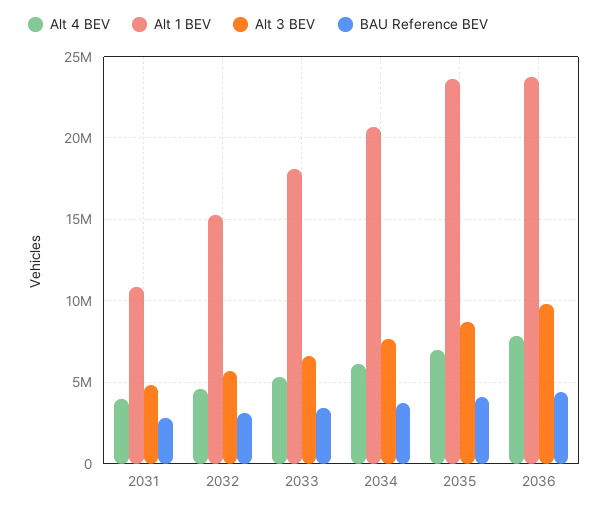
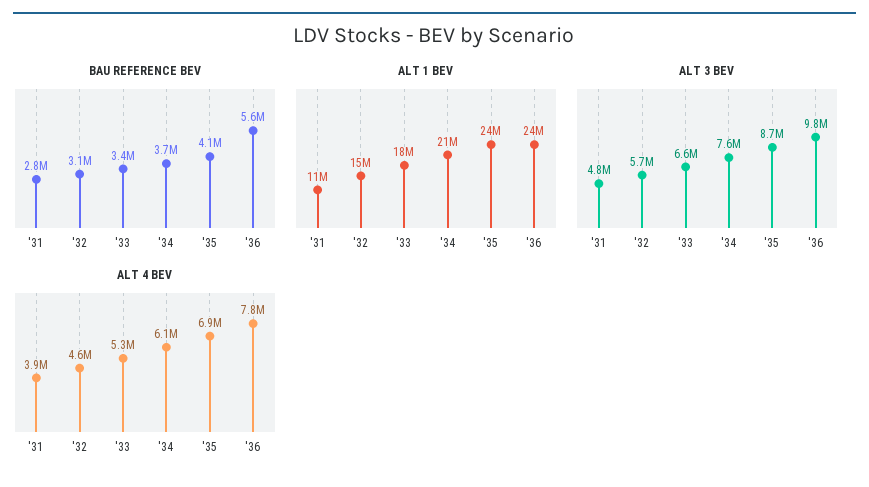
BAU Reference BEV, 2036: 4500000 -> 5600000

